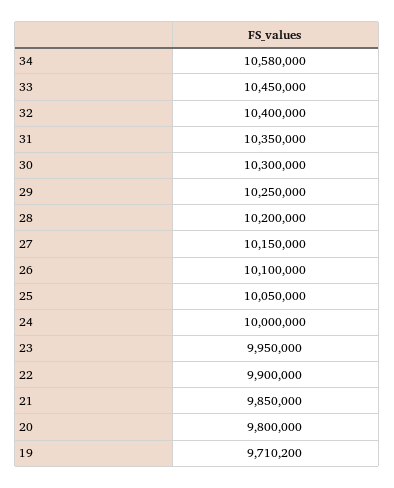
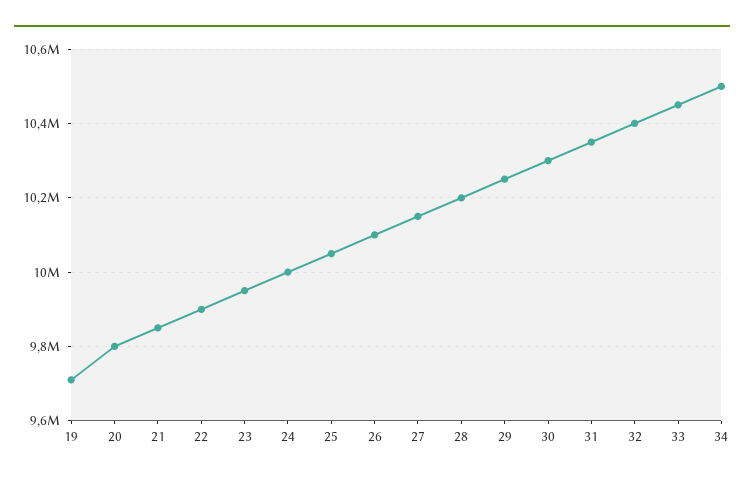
34: 10580000 -> 10500000

